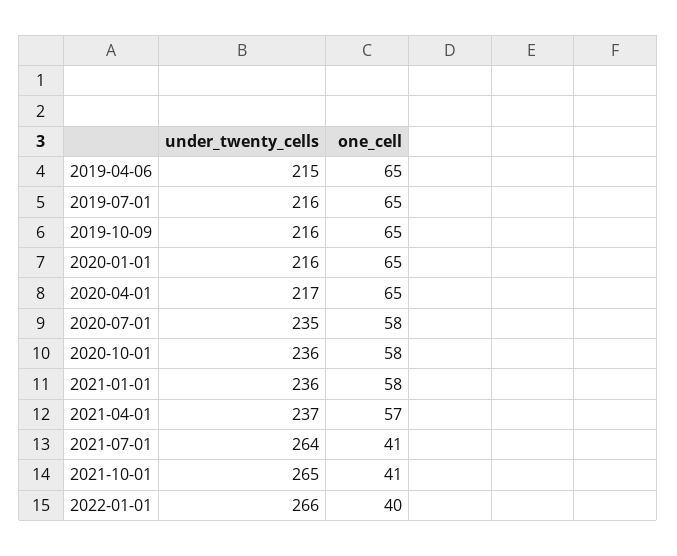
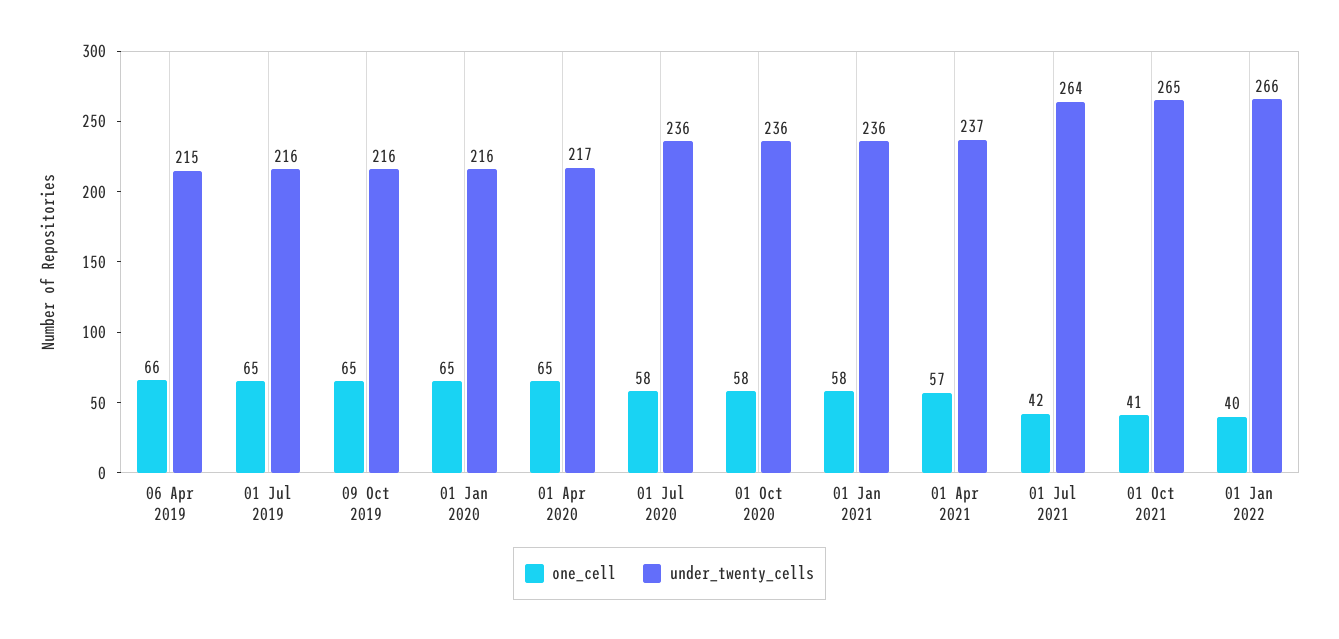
one_cell, 2019-04-06: 65 -> 66
under_twenty_cells, 2020-07-01: 235 -> 236
one_cell, 2021-07-01: 41 -> 42

